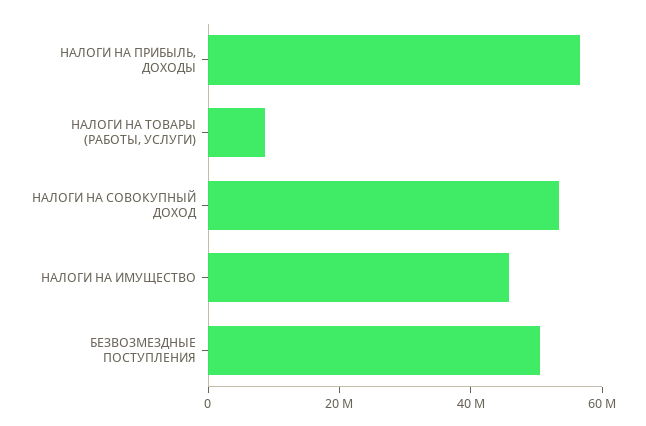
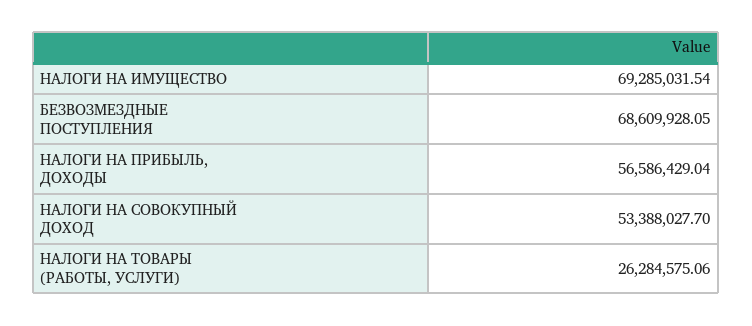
НАЛОГИ НА ТОВАРЫ (РАБОТЫ, УСЛУГИ): 10000000 -> 26284575.06
НАЛОГИ НА ИМУЩЕСТВО: 45000000 -> 69285031.54
БЕЗВОЗМЕЗДНЫЕ ПОСТУПЛЕНИЯ: 50000000 -> 68609928.05

